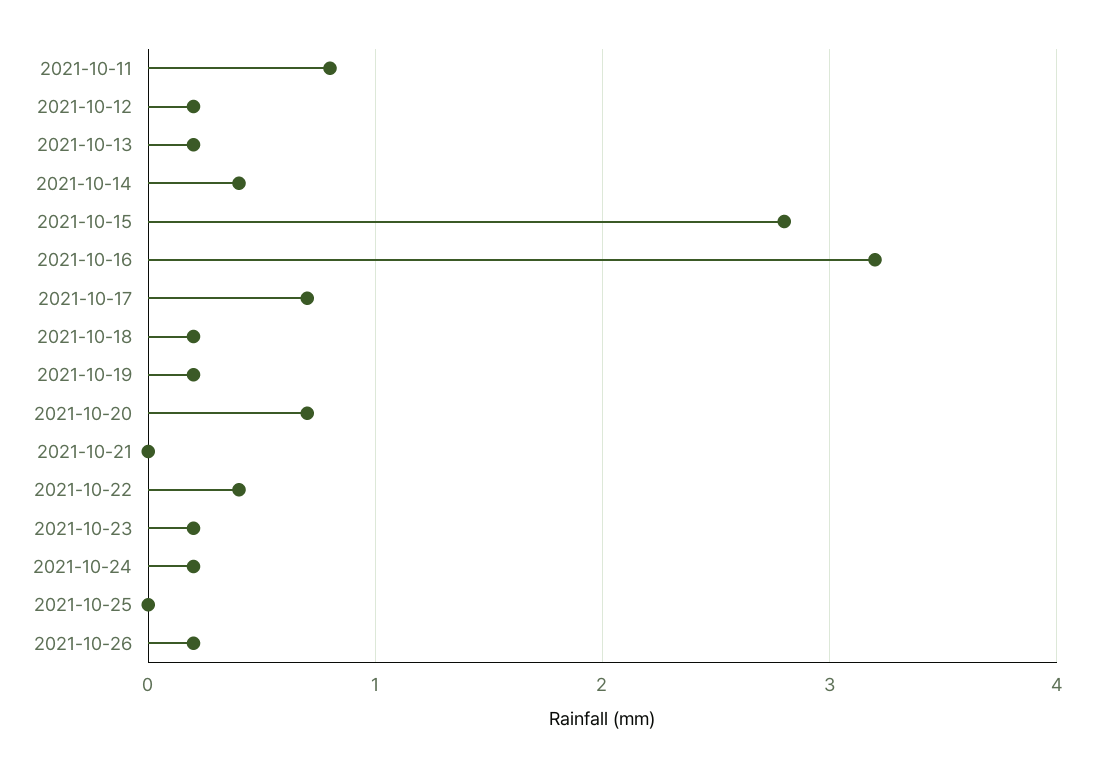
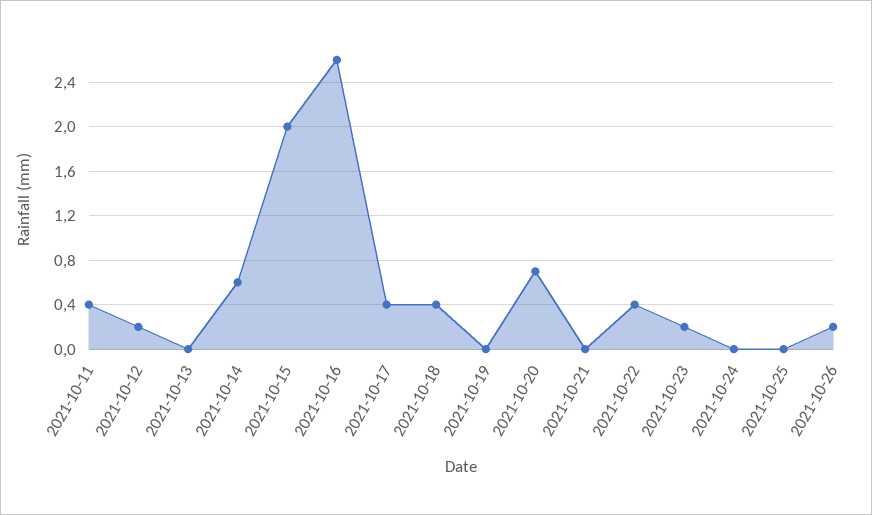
2021-10-11: 0.8 -> 0.4
2021-10-13: 0.2 -> 0
2021-10-14: 0.4 -> 0.6
2021-10-15: 2.8 -> 2
2021-10-16: 3.2 -> 2.6
2021-10-17: 0.7 -> 0.4
2021-10-18: 0.2 -> 0.4
2021-10-19: 0.2 -> 0
2021-10-24: 0.2 -> 0

